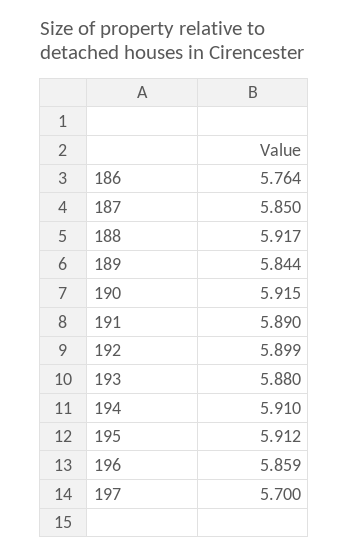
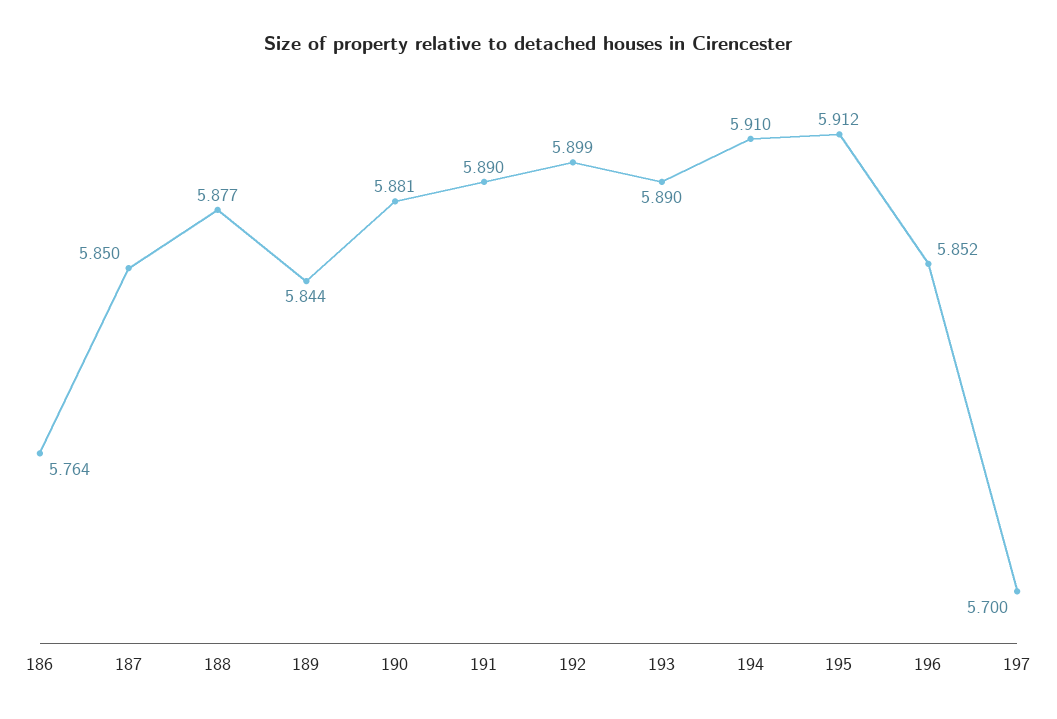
188: 5.917 -> 5.877
190: 5.915 -> 5.881
193: 5.88 -> 5.89
196: 5.859 -> 5.852

